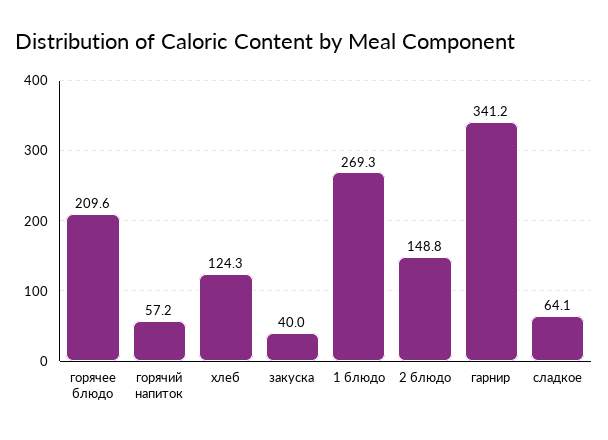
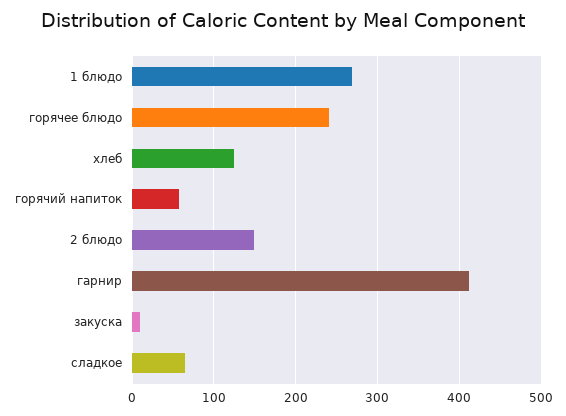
горячее блюдо: 209.6 -> 240
закуска: 40 -> 10
гарнир: 341.2 -> 410

